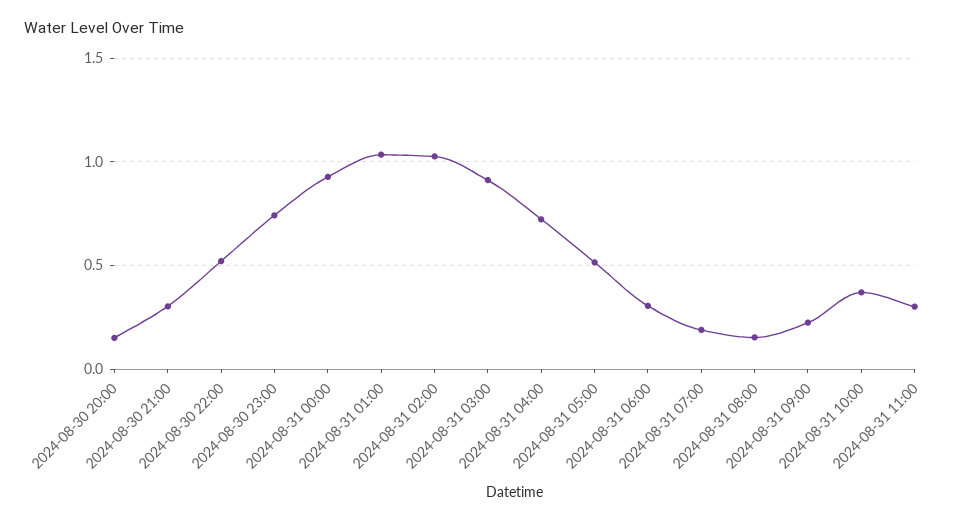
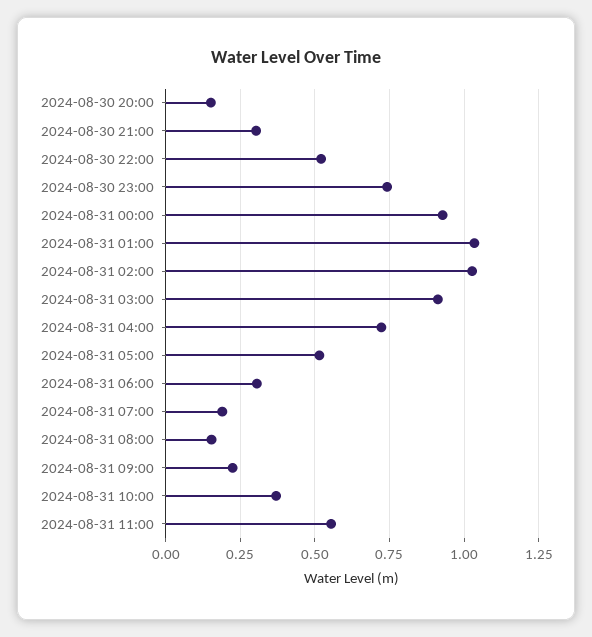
2024-08-31 11:00: 0.3 -> 0.55

